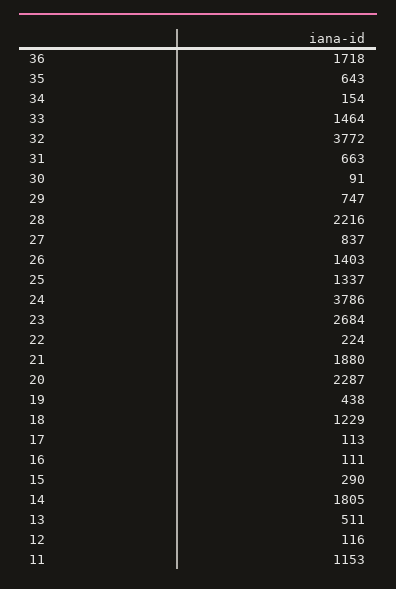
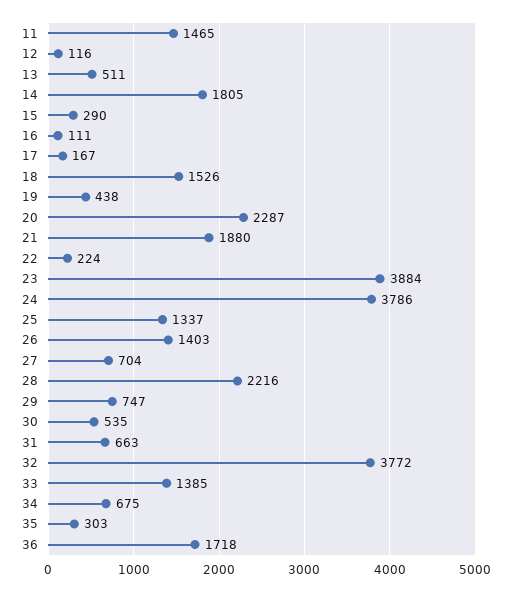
35: 643 -> 303
34: 154 -> 675
33: 1464 -> 1385
30: 91 -> 535
27: 837 -> 704
23: 2684 -> 3884
18: 1229 -> 1526
17: 113 -> 167
11: 1153 -> 1465

